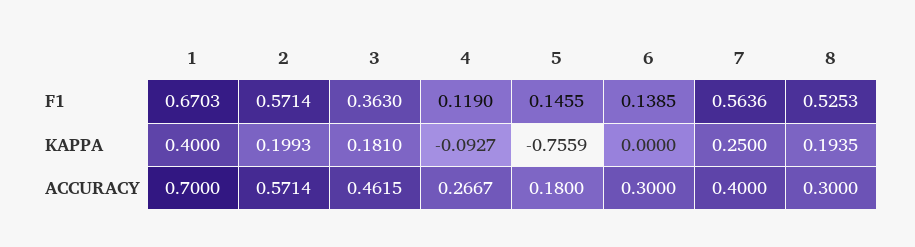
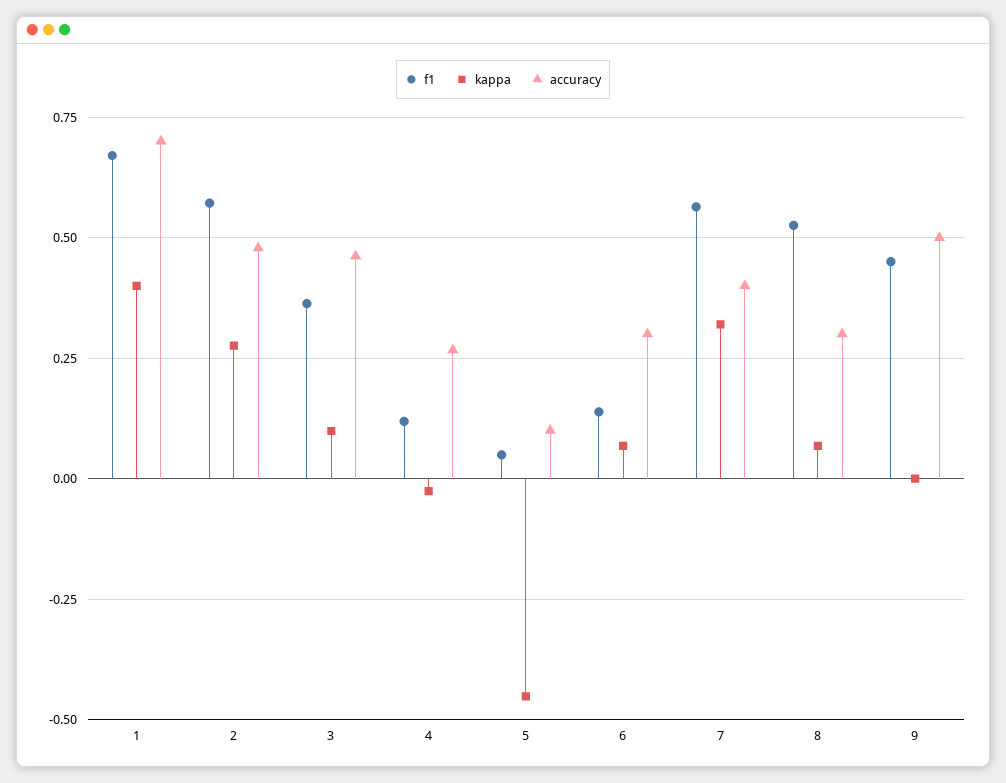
F1, 5: 0.1455 -> 0.05
KAPPA, 2: 0.1993 -> 0.275
KAPPA, 3: 0.181 -> 0.1
KAPPA, 4: -0.0927 -> -0.025
KAPPA, 5: -0.7559 -> -0.45
KAPPA, 6: 0 -> 0.075
KAPPA, 7: 0.25 -> 0.325
KAPPA, 8: 0.1935 -> 0.075
ACCURACY, 2: 0.5714 -> 0.475
ACCURACY, 5: 0.18 -> 0.1
F1, 9: none -> 0.45
KAPPA, 9: none -> 0
ACCURACY, 9: none -> 0.5

